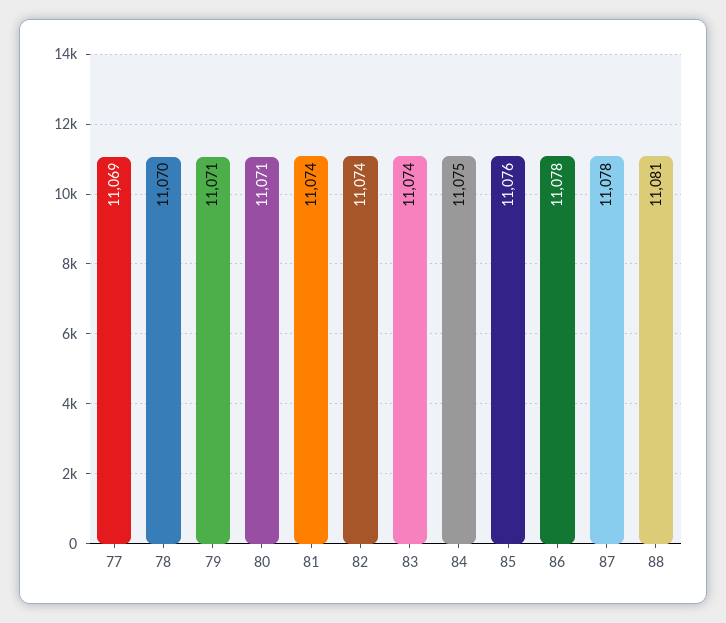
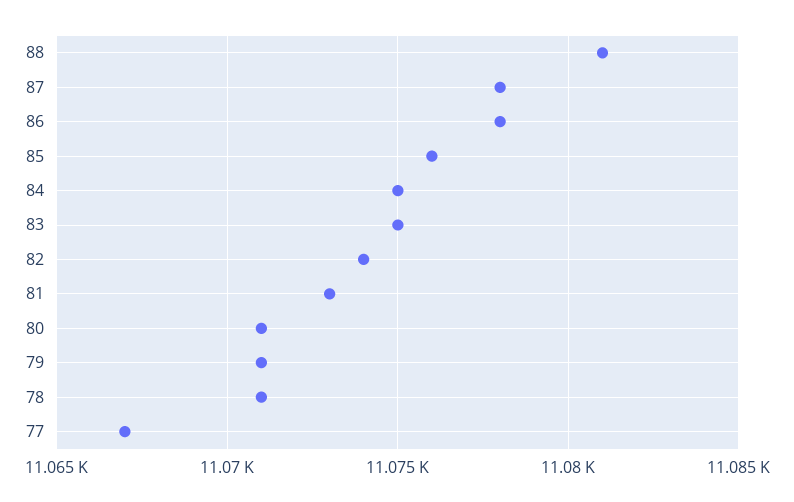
77: 11069 -> 11067
78: 11070 -> 11071
81: 11074 -> 11073
83: 11074 -> 11075

